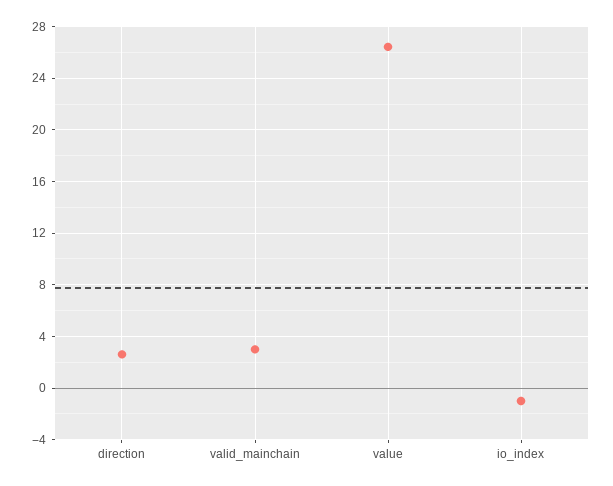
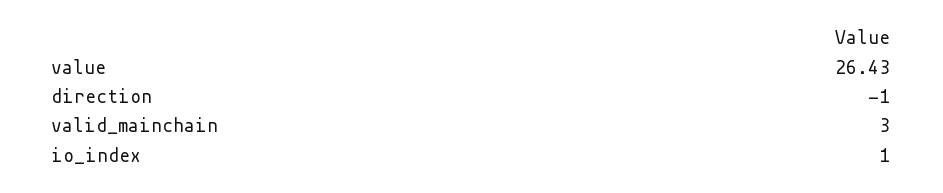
direction: 2.5 -> -1
io_index: -1 -> 1

